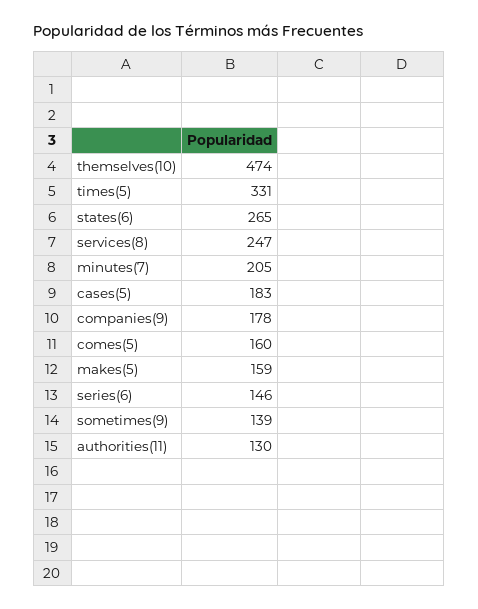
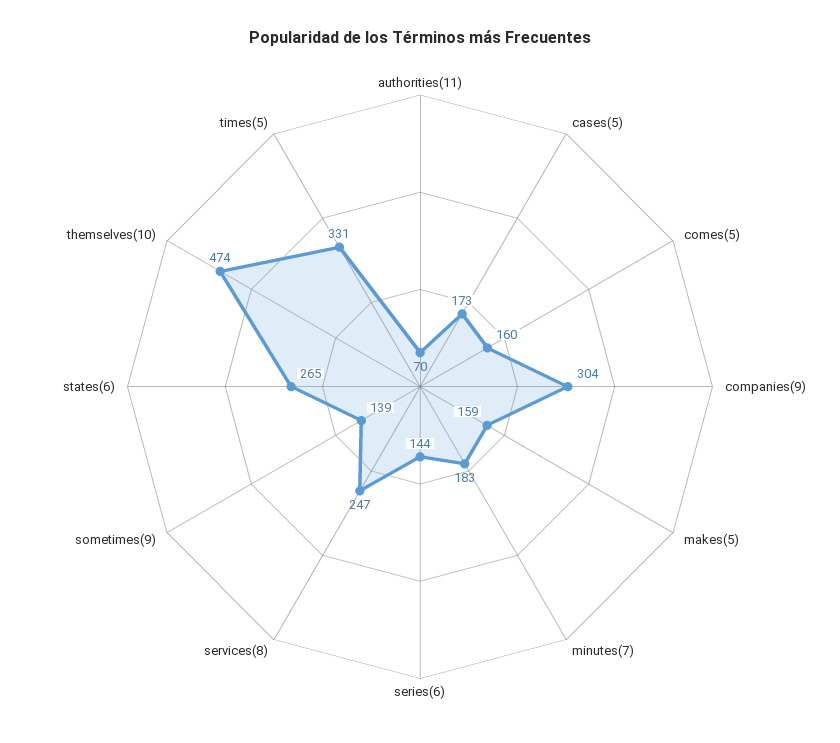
minutes(7): 205 -> 183
cases(5): 183 -> 173
companies(9): 178 -> 304
series(6): 146 -> 144
authorities(11): 130 -> 70

